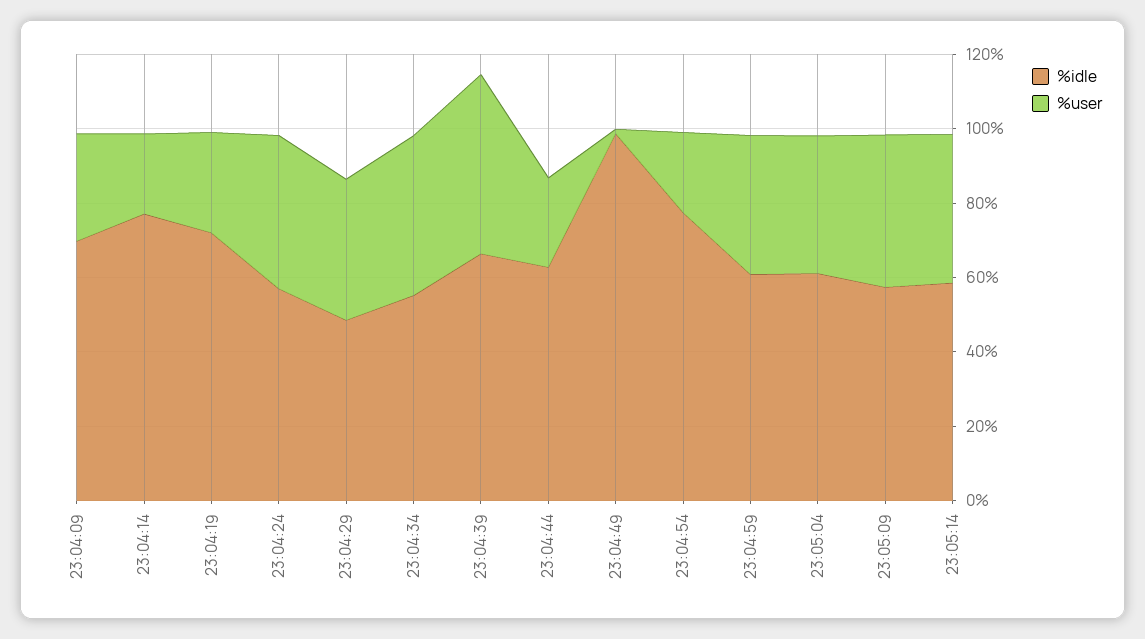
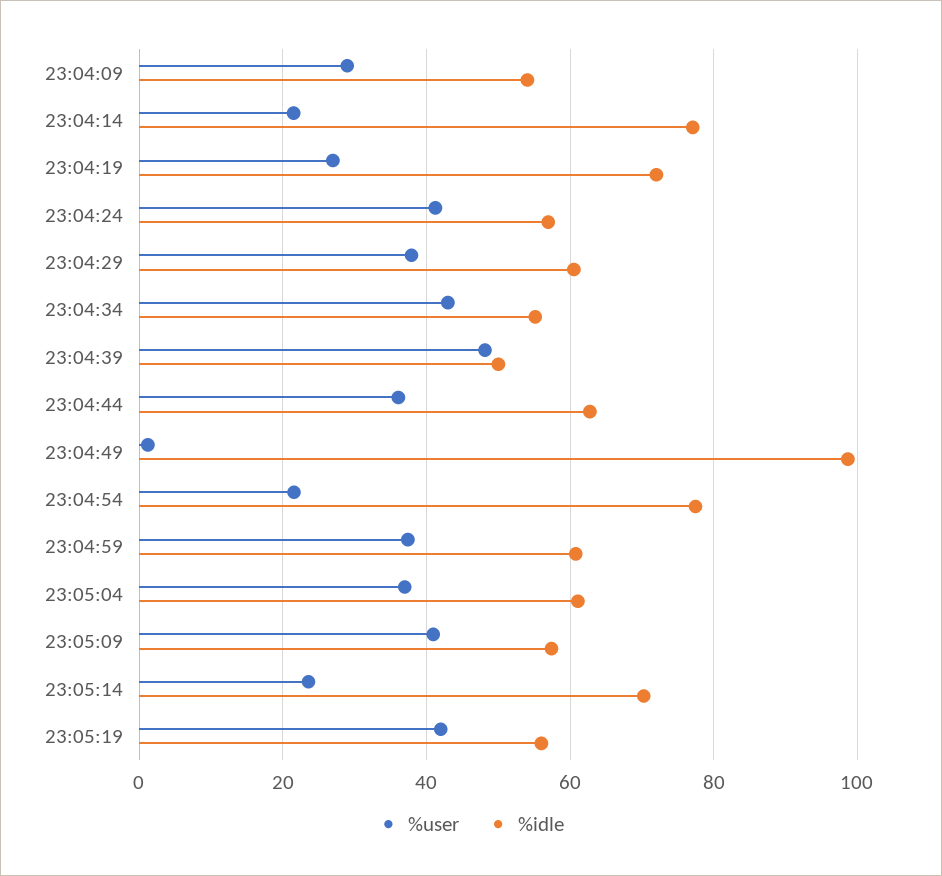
%idle, 23:04:09: 70 -> 54
%idle, 23:04:29: 50 -> 60
%idle, 23:04:39: 65 -> 50
%user, 23:04:44: 25 -> 36
%idle, 23:05:14: 60 -> 70
%user, 23:05:14: 40 -> 24
%user, 23:05:19: none -> 42
%idle, 23:05:19: none -> 56

